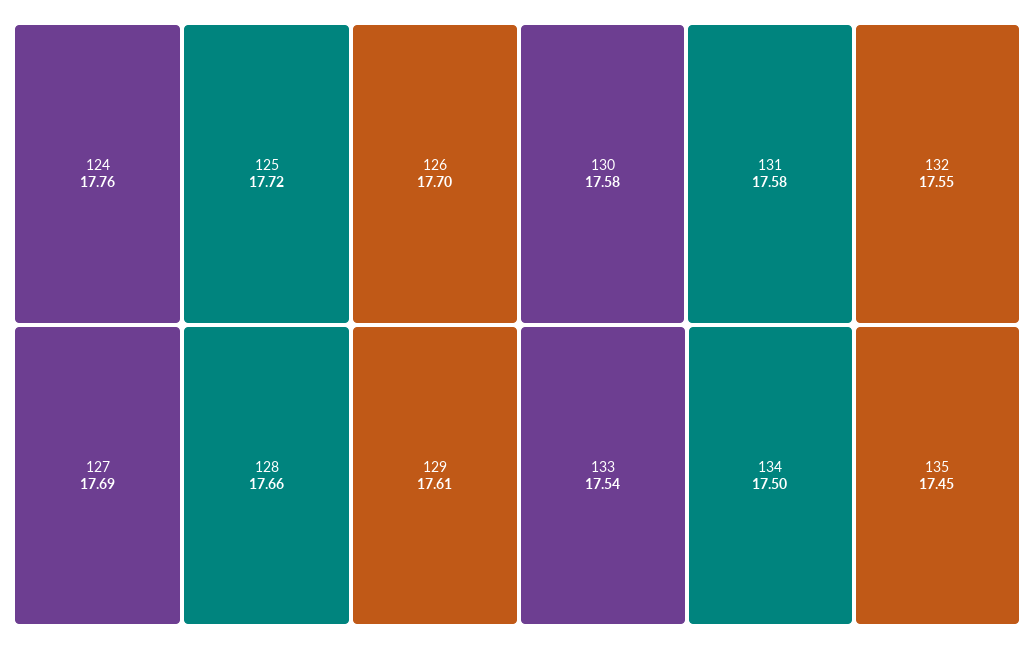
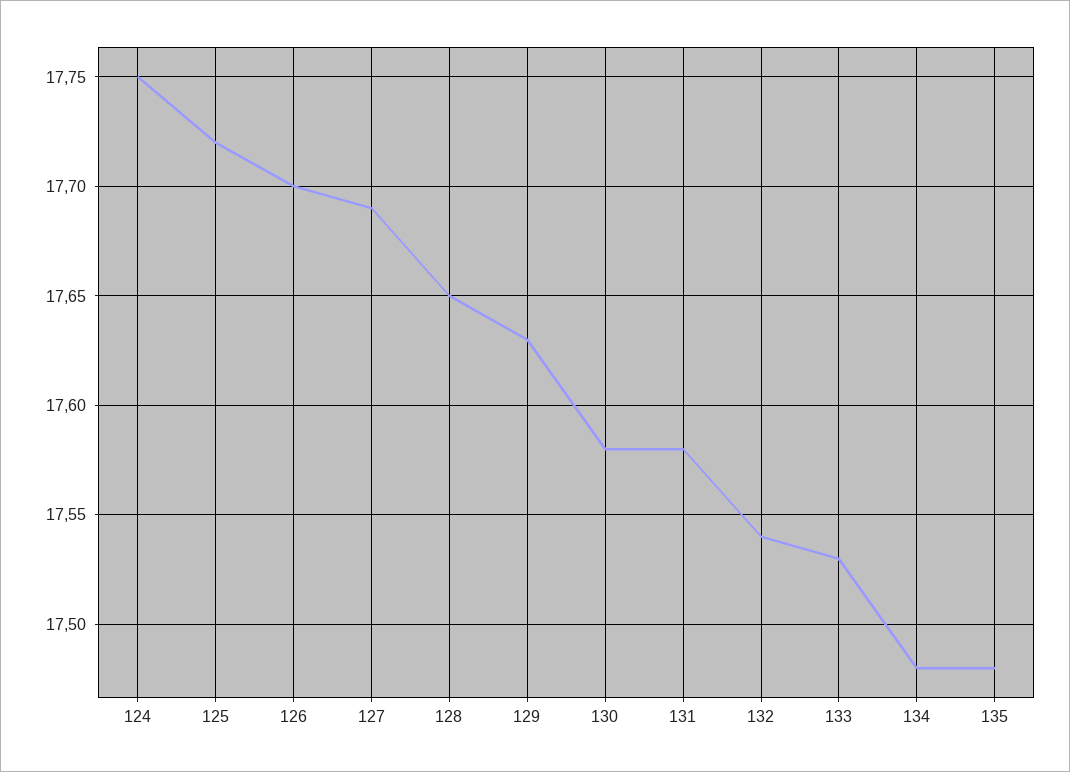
124: 17.76 -> 17.75
128: 17.66 -> 17.65
129: 17.61 -> 17.63
132: 17.55 -> 17.54
133: 17.54 -> 17.53
134: 17.5 -> 17.48
135: 17.45 -> 17.48

